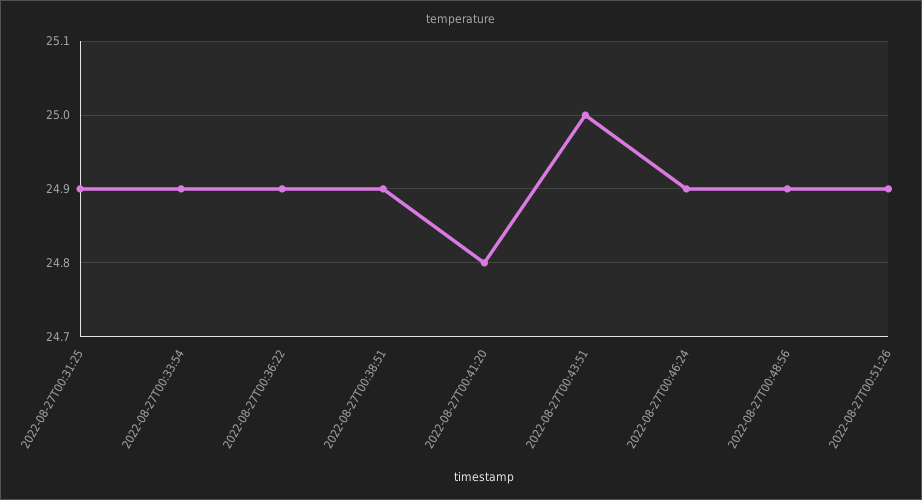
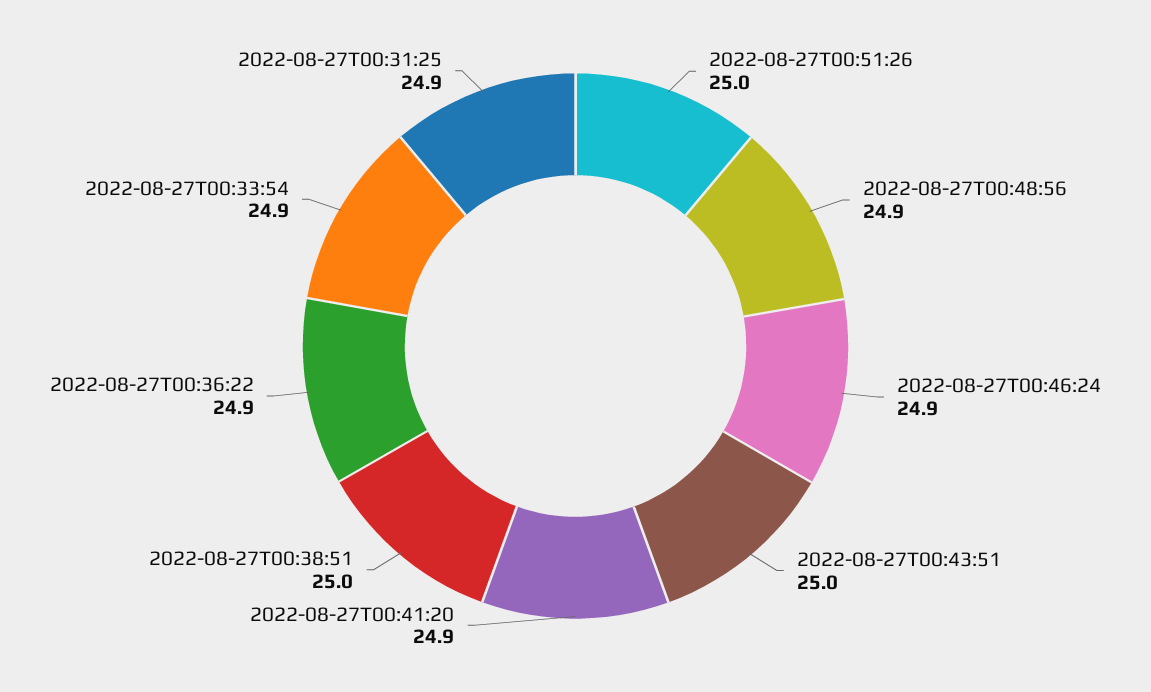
2022-08-27T00:38:51: 24.9 -> 25
2022-08-27T00:41:20: 24.8 -> 24.9
2022-08-27T00:51:26: 24.9 -> 25

